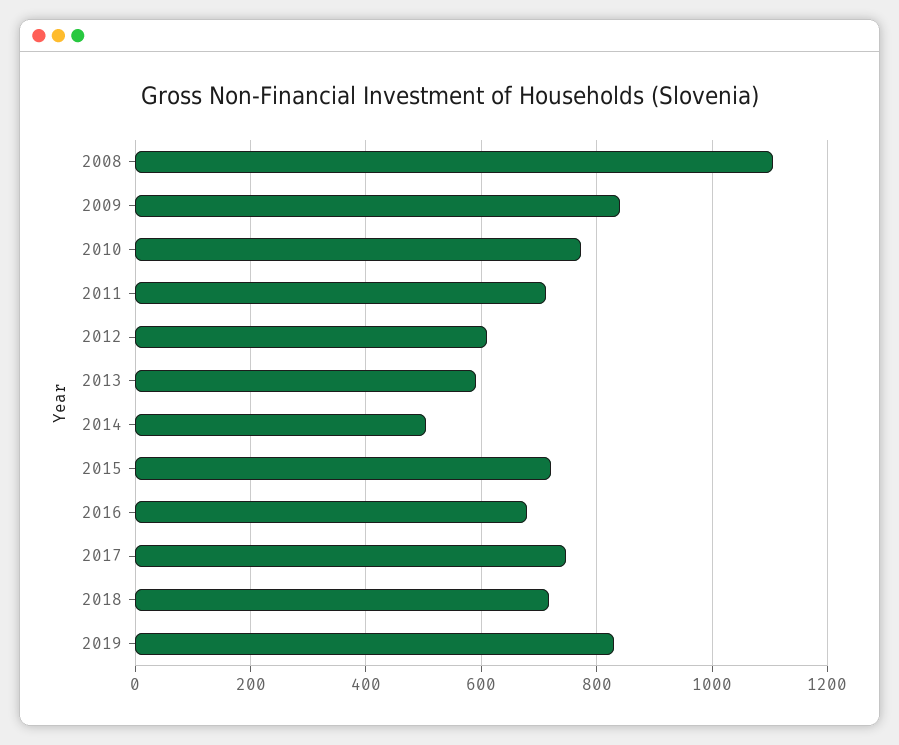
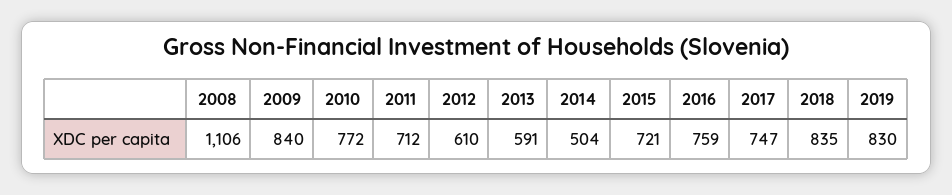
2016: 680 -> 759
2018: 720 -> 835

